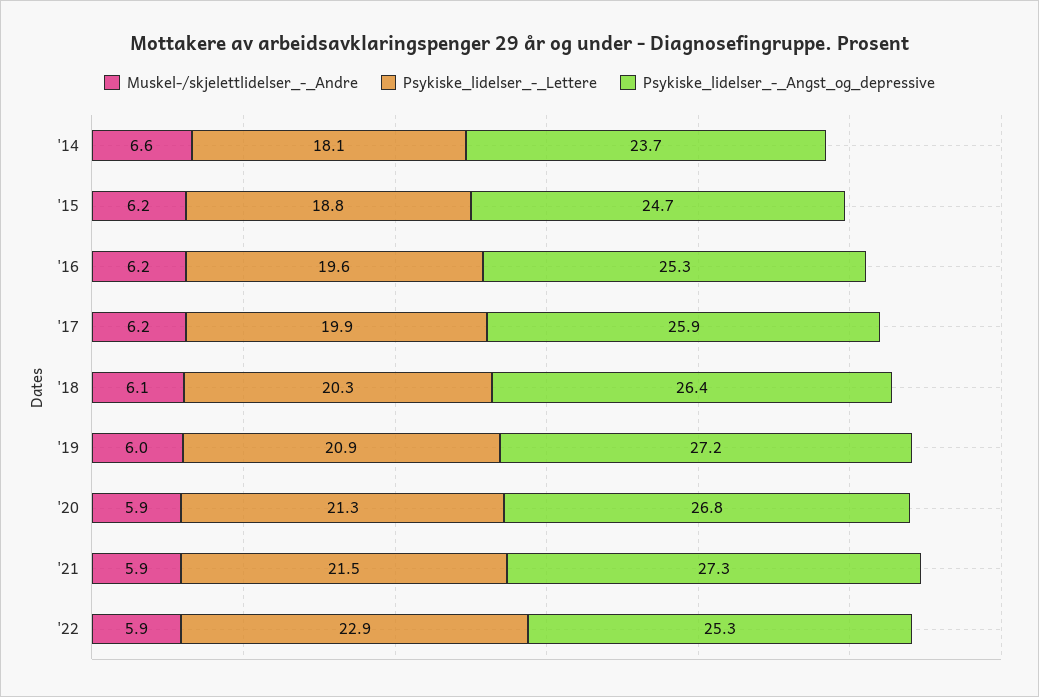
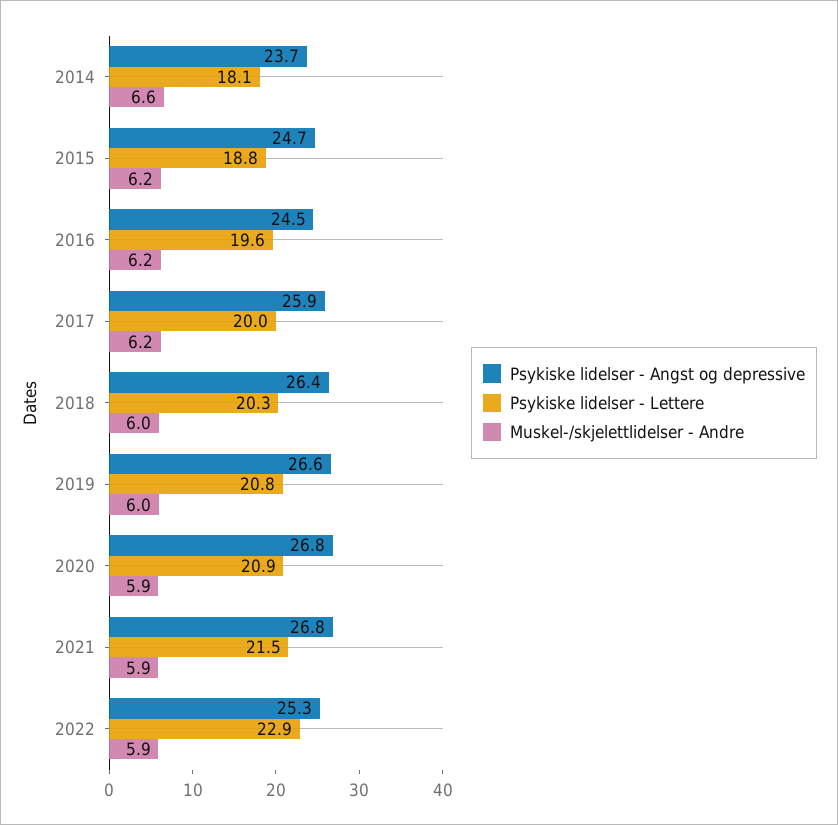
Psykiske_lidelser_-_Angst_og_depressive, '16: 25.3 -> 24.5
Psykiske_lidelser_-_Lettere, '17: 19.9 -> 20
Muskel-/skjelettlidelser_-_Andre, '18: 6.1 -> 6
Psykiske_lidelser_-_Lettere, '19: 20.9 -> 20.8
Psykiske_lidelser_-_Angst_og_depressive, '19: 27.2 -> 26.6
Psykiske_lidelser_-_Lettere, '20: 21.3 -> 20.9
Psykiske_lidelser_-_Angst_og_depressive, '21: 27.3 -> 26.8

